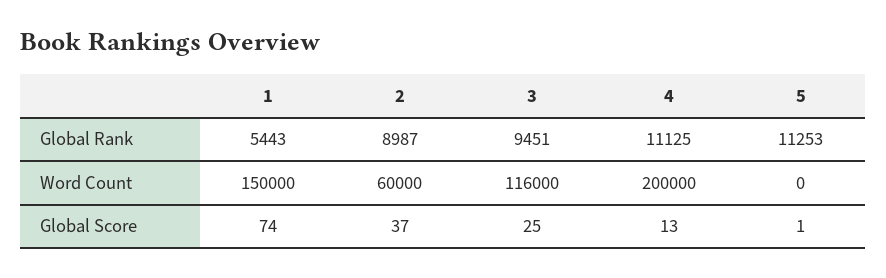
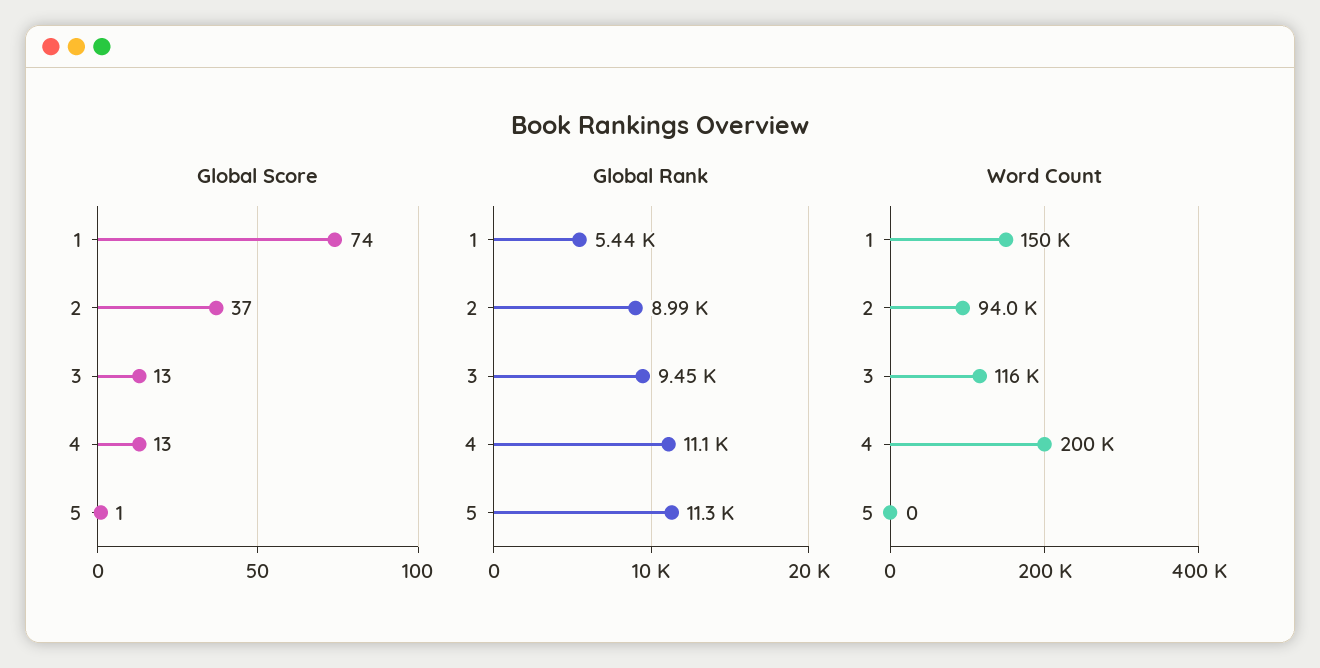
Word Count, 2: 60000 -> 94000
Global Score, 3: 25 -> 13

